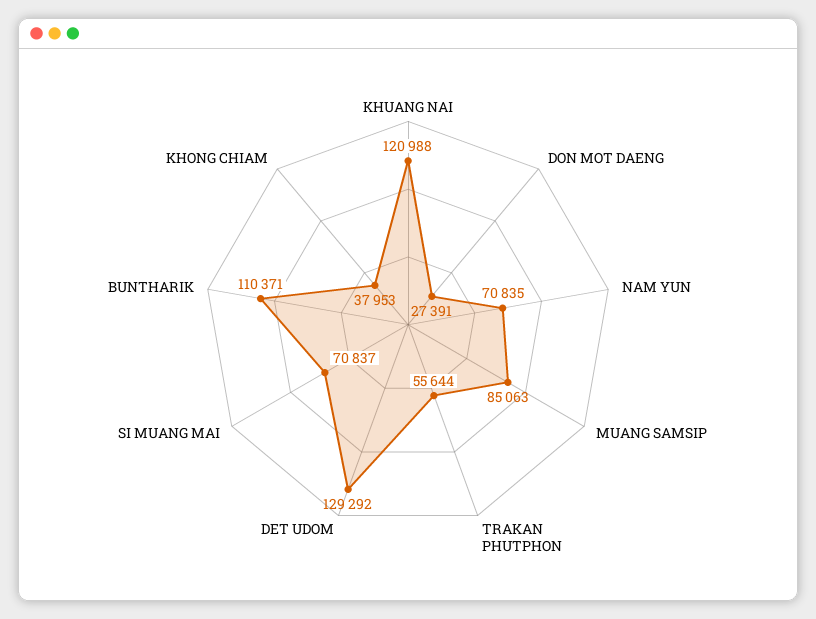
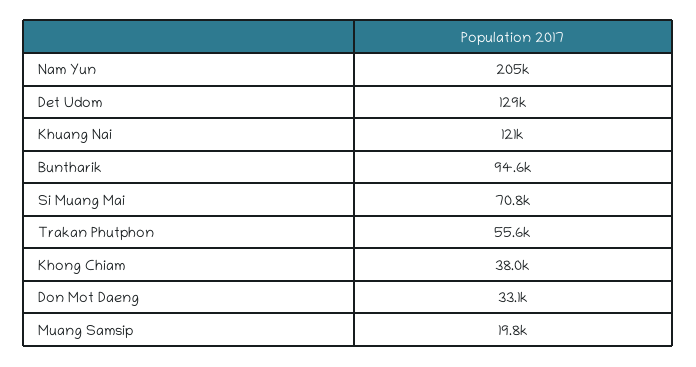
DON MOT DAENG: 27391 -> 33100
NAM YUN: 70835 -> 205000
MUANG SAMSIP: 85063 -> 19800
BUNTHARIK: 110371 -> 94600

